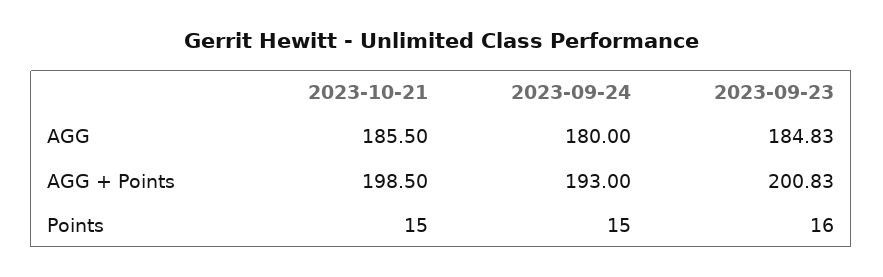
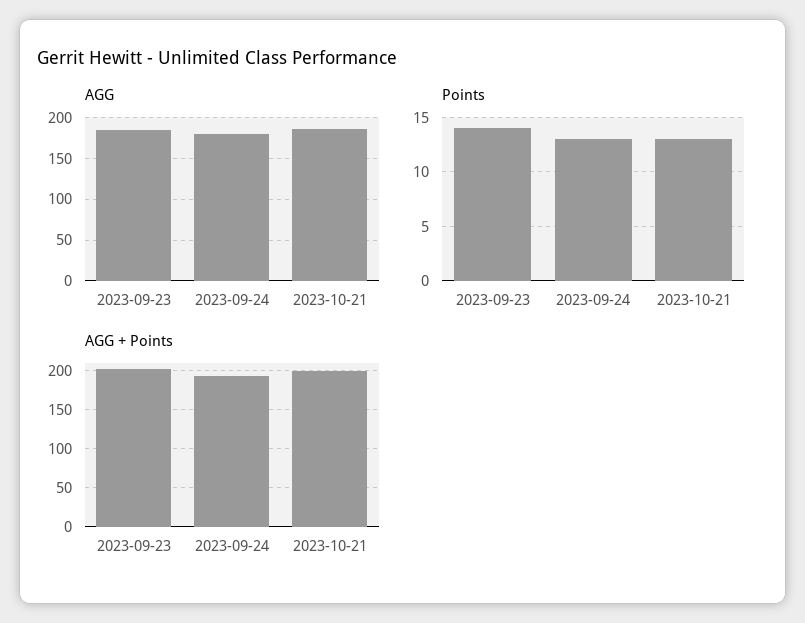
Points, 2023-10-21: 15 -> 13
Points, 2023-09-24: 15 -> 13
Points, 2023-09-23: 16 -> 14

